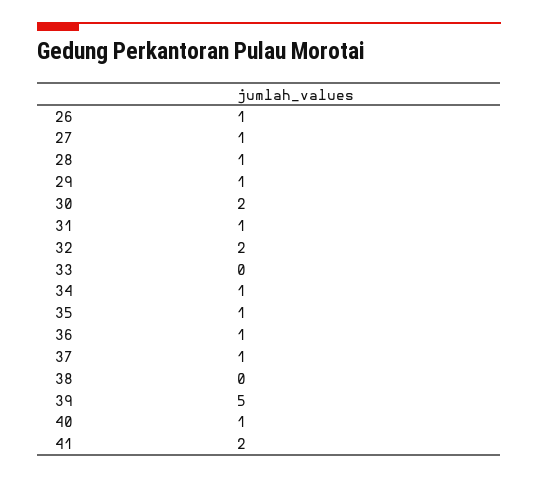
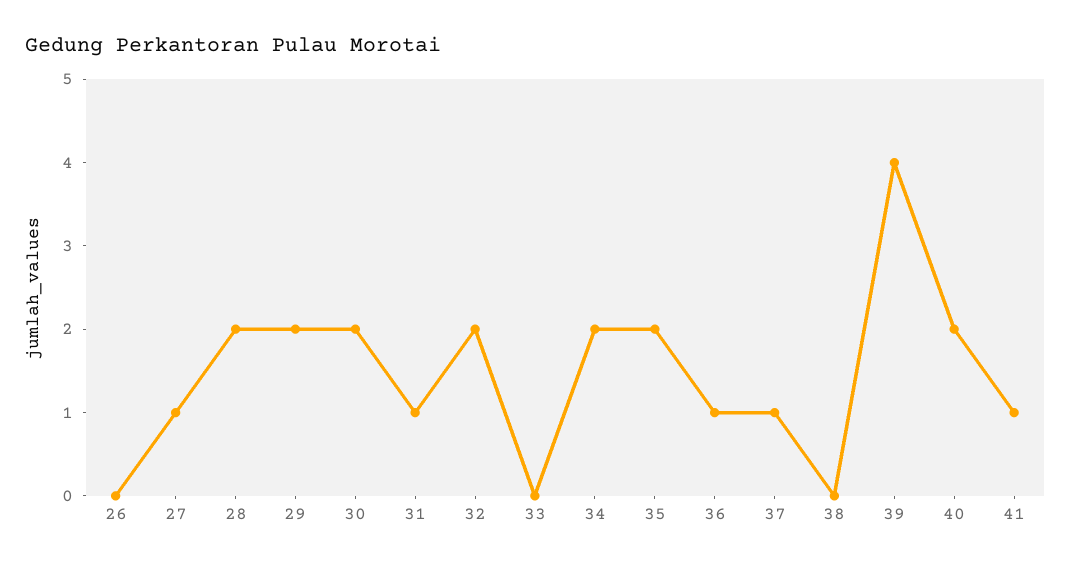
26: 1 -> 0
28: 1 -> 2
29: 1 -> 2
34: 1 -> 2
35: 1 -> 2
39: 5 -> 4
40: 1 -> 2
41: 2 -> 1

